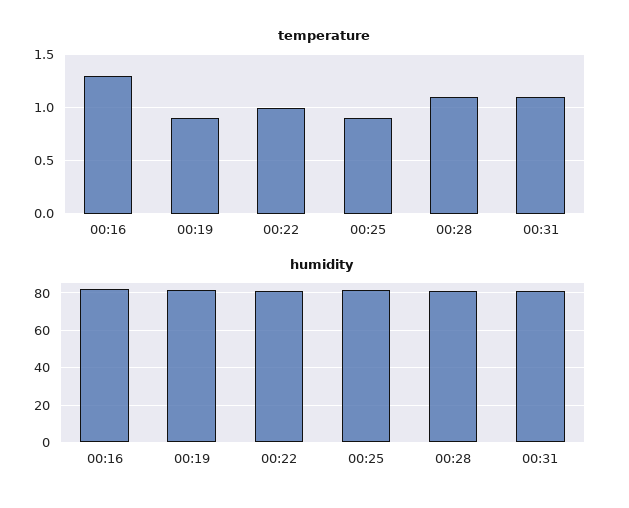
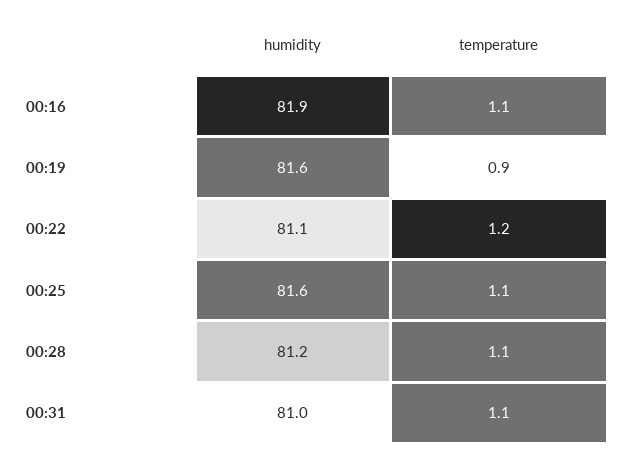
temperature, 00:16: 1.3 -> 1.1
temperature, 00:22: 1 -> 1.2
temperature, 00:25: 0.9 -> 1.1

